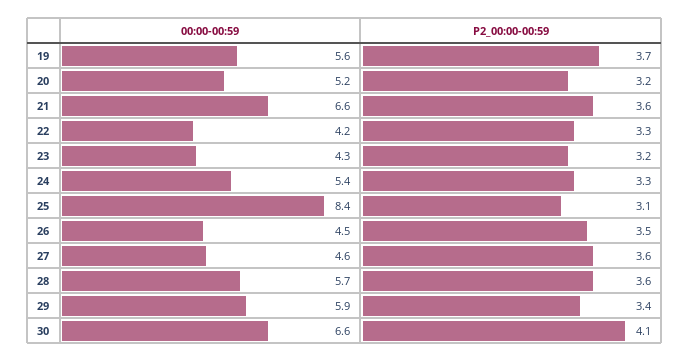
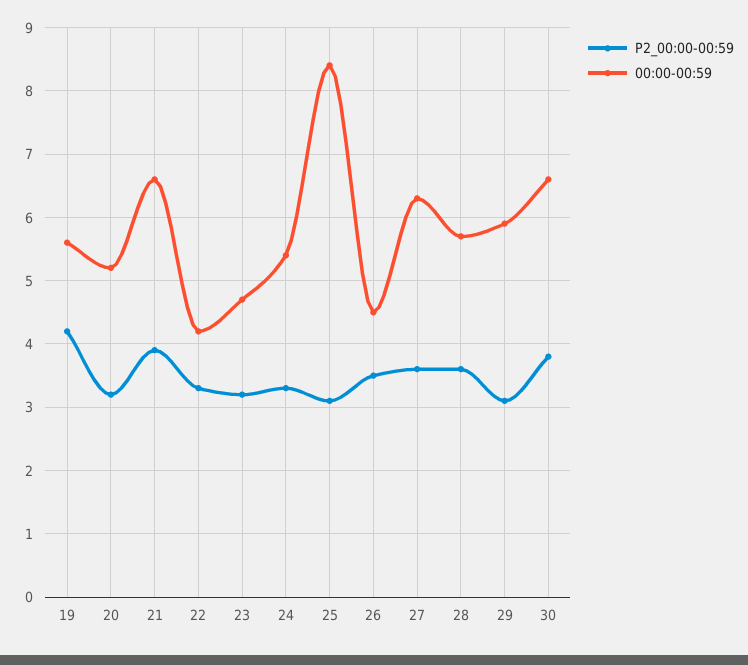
P2_00:00-00:59, 19: 3.7 -> 4.2
P2_00:00-00:59, 21: 3.6 -> 3.9
00:00-00:59, 23: 4.3 -> 4.7
00:00-00:59, 27: 4.6 -> 6.3
P2_00:00-00:59, 29: 3.4 -> 3.1
P2_00:00-00:59, 30: 4.1 -> 3.8

